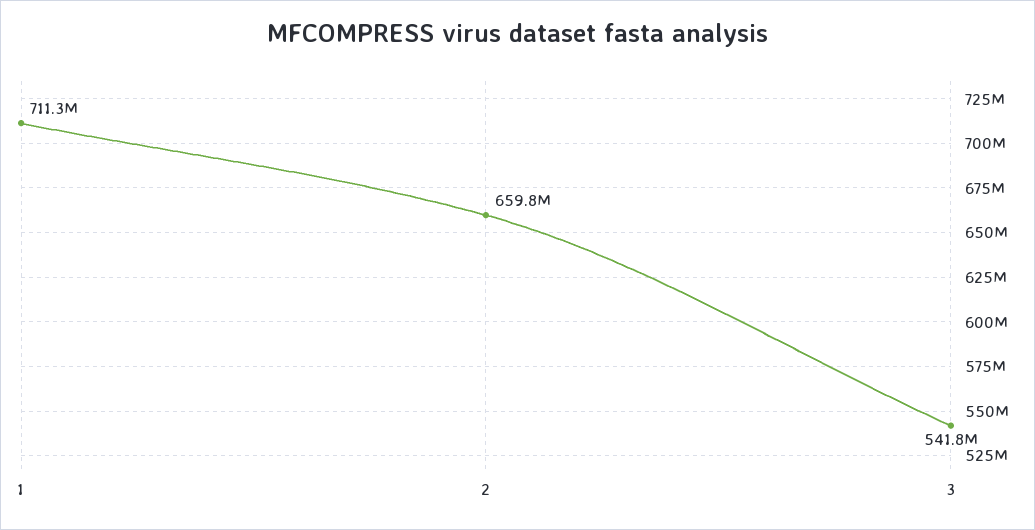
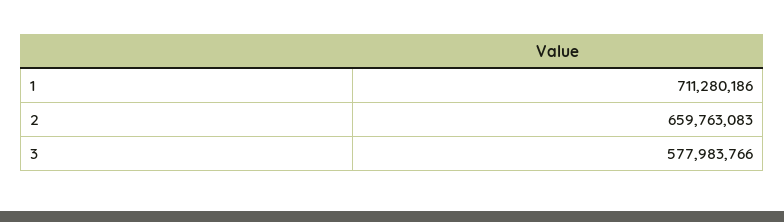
3: 541800000 -> 577983766

